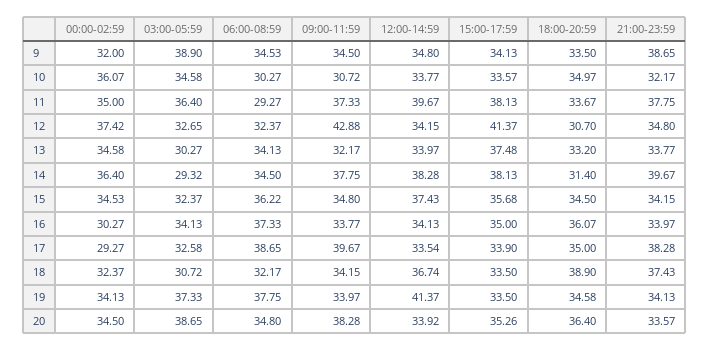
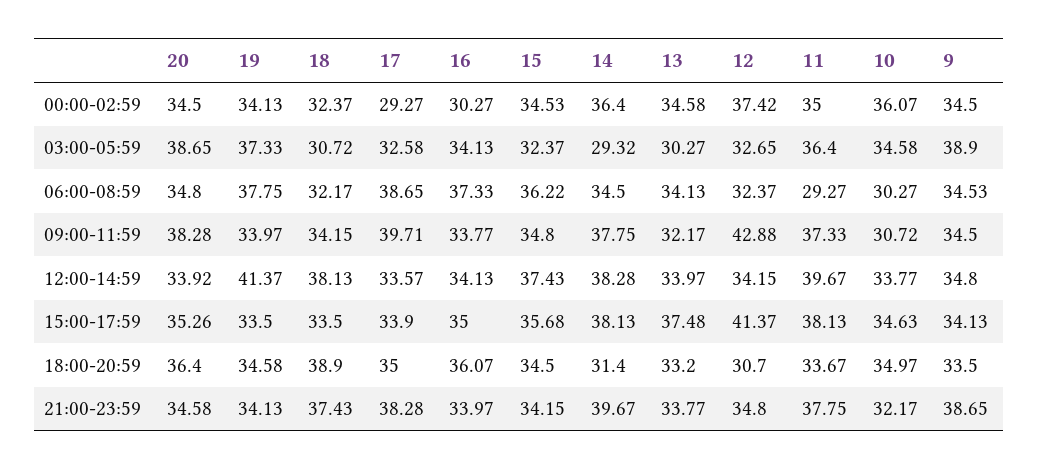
00:00-02:59, 9: 32 -> 34.5
15:00-17:59, 10: 33.57 -> 34.63
09:00-11:59, 17: 39.67 -> 39.71
12:00-14:59, 17: 33.54 -> 33.57
12:00-14:59, 18: 36.74 -> 38.13
21:00-23:59, 20: 33.57 -> 34.58

